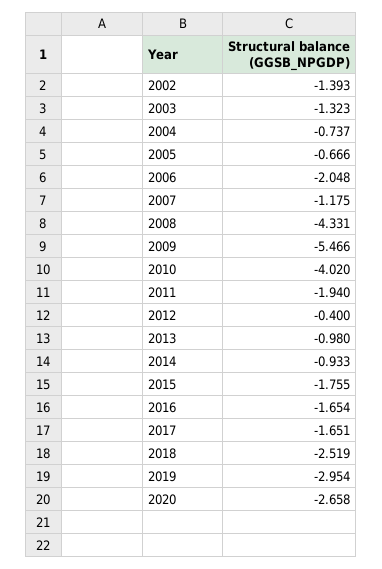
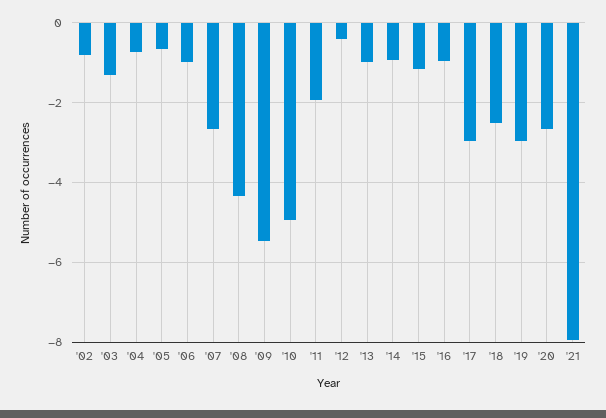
2002: -1.393 -> -0.8
2006: -2.048 -> -1
2007: -1.175 -> -2.6
2010: -4.02 -> -5
2015: -1.755 -> -1.2
2016: -1.654 -> -1
2017: -1.651 -> -3
'21: none -> -8

